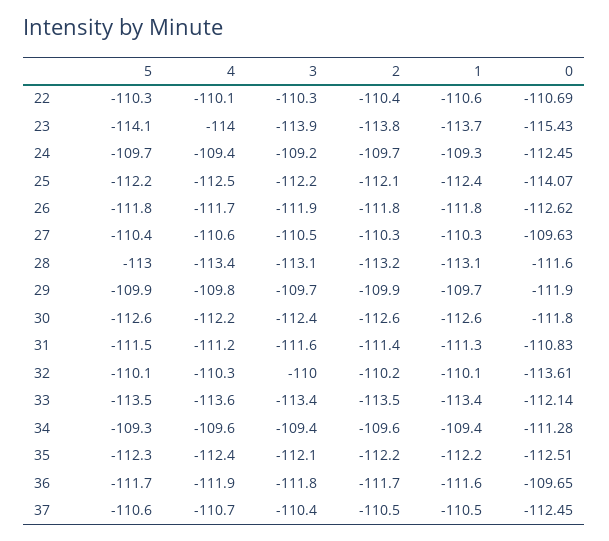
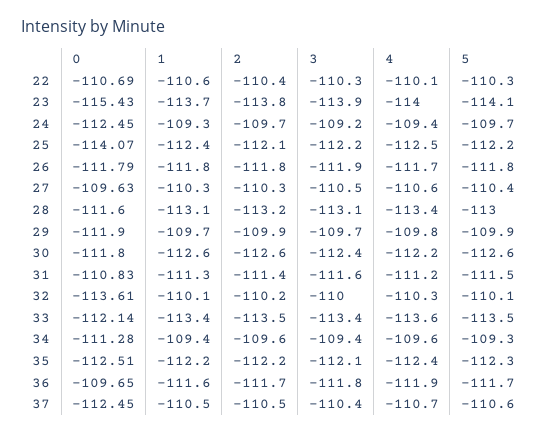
0, 26: -112.62 -> -111.79

